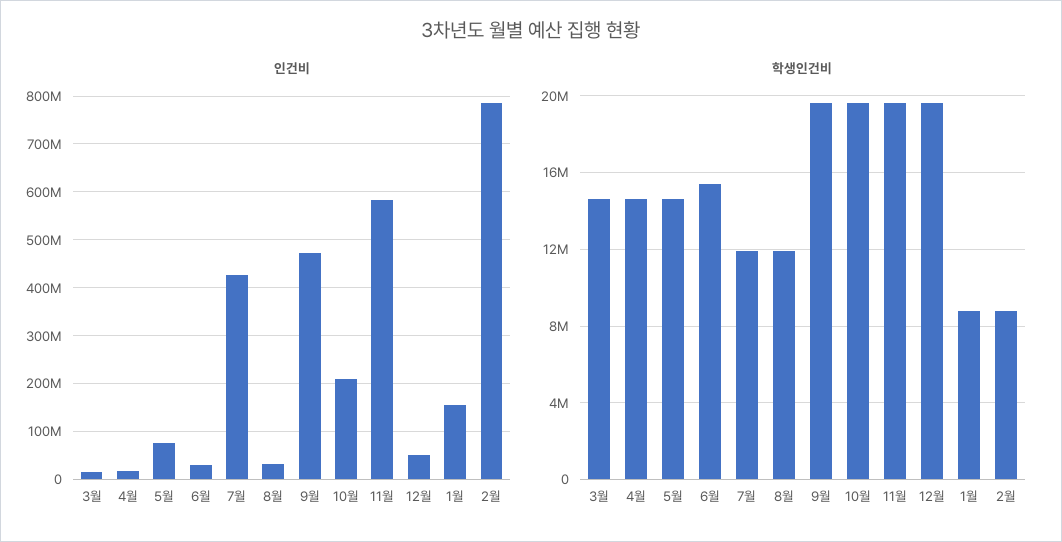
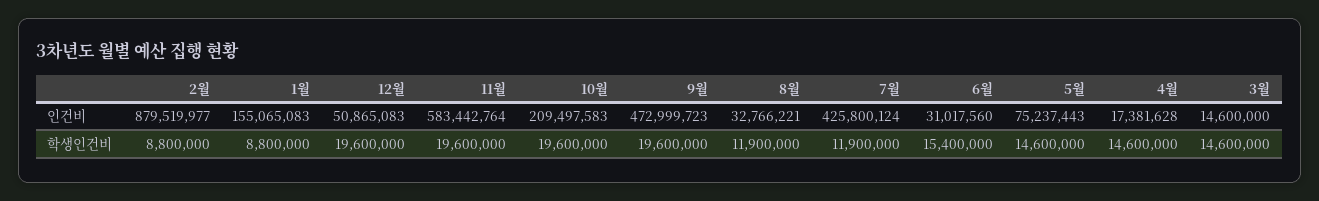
인건비, 2월: 780000000 -> 879519977

